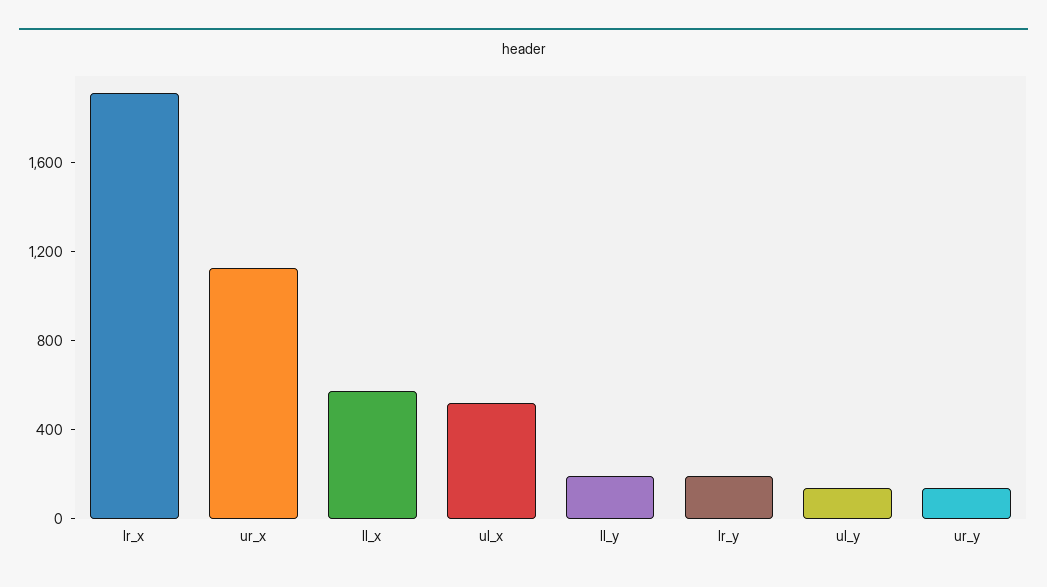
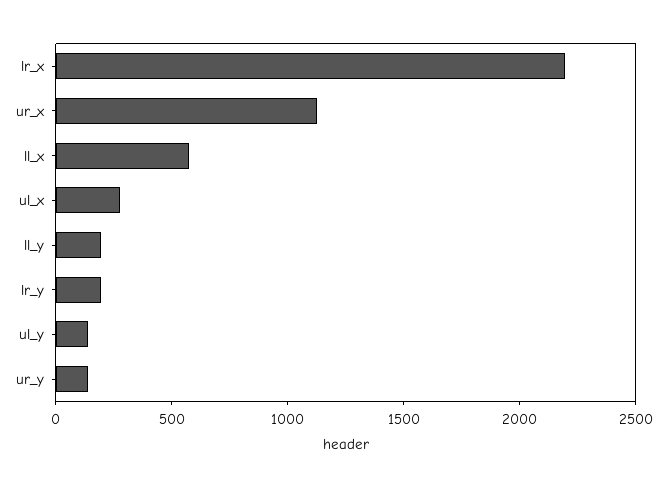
lr_x: 1900 -> 2200
ul_x: 500 -> 300

